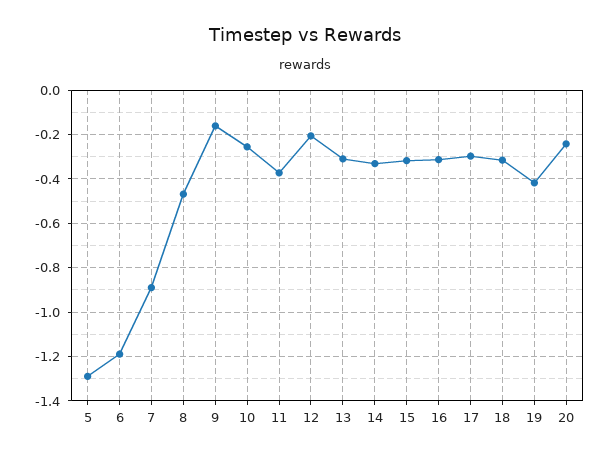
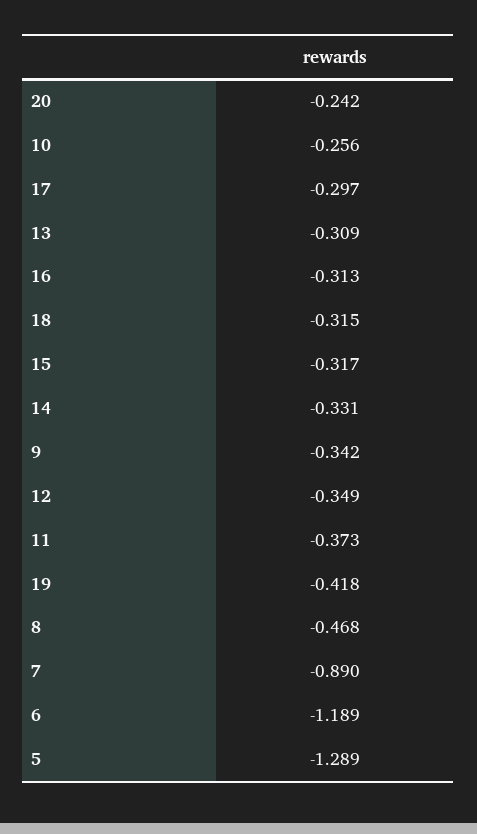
9: -0.15 -> -0.342
12: -0.2 -> -0.349

